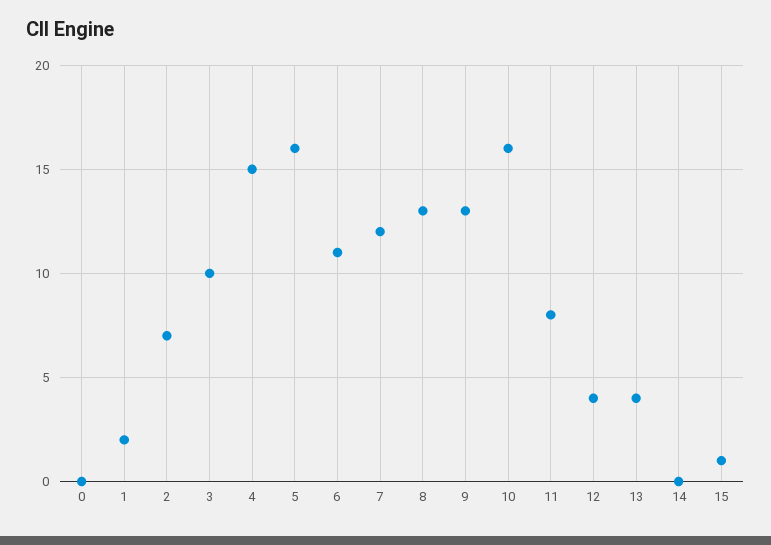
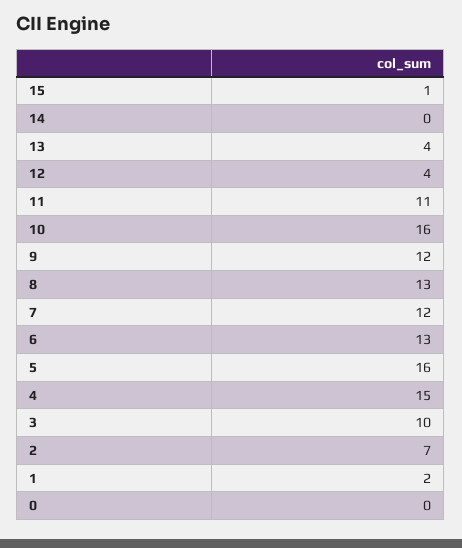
6: 11 -> 13
9: 13 -> 12
11: 8 -> 11

